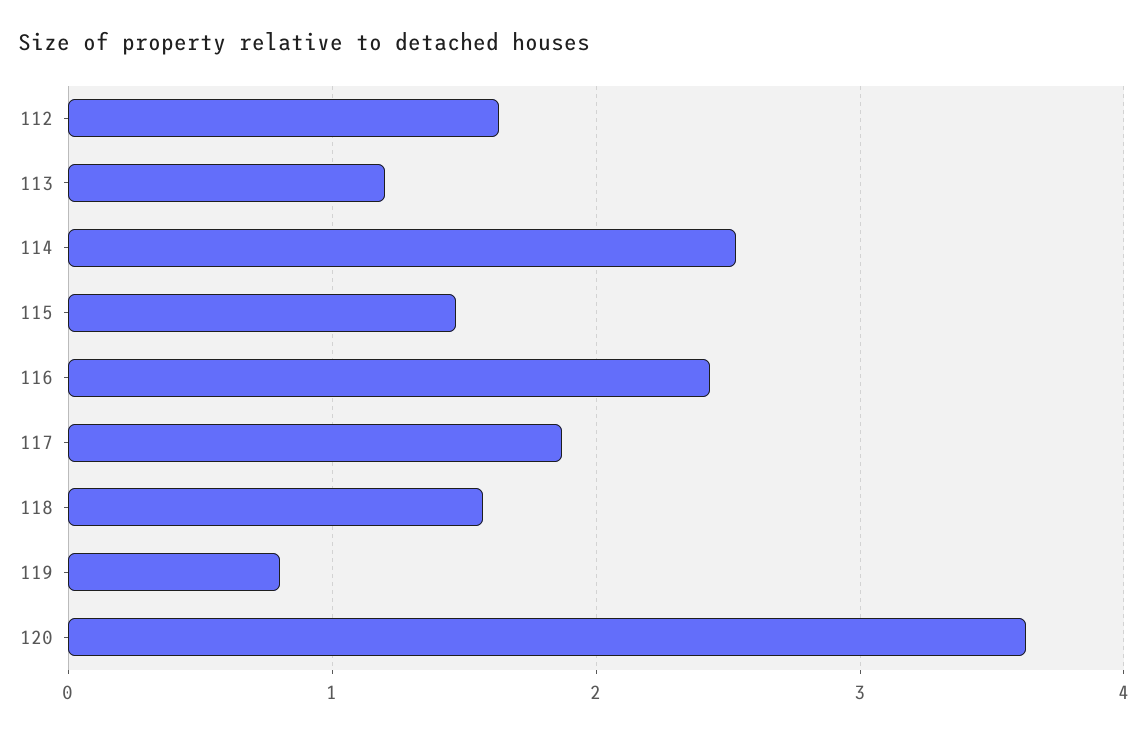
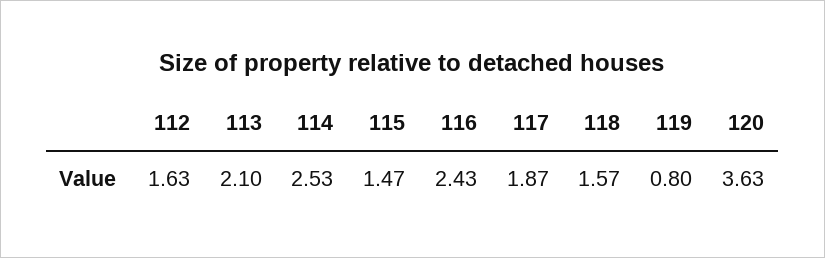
113: 1.2 -> 2.1

